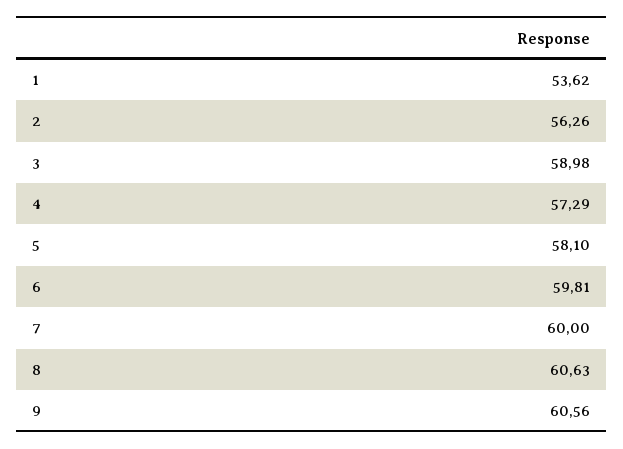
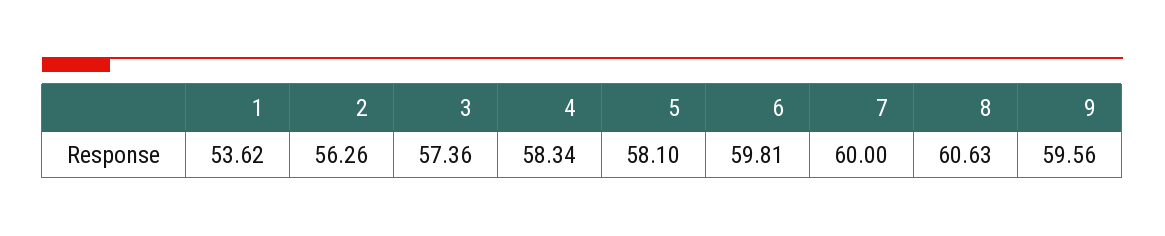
3: 58.98 -> 57.36
4: 57.29 -> 58.34
9: 60.56 -> 59.56

